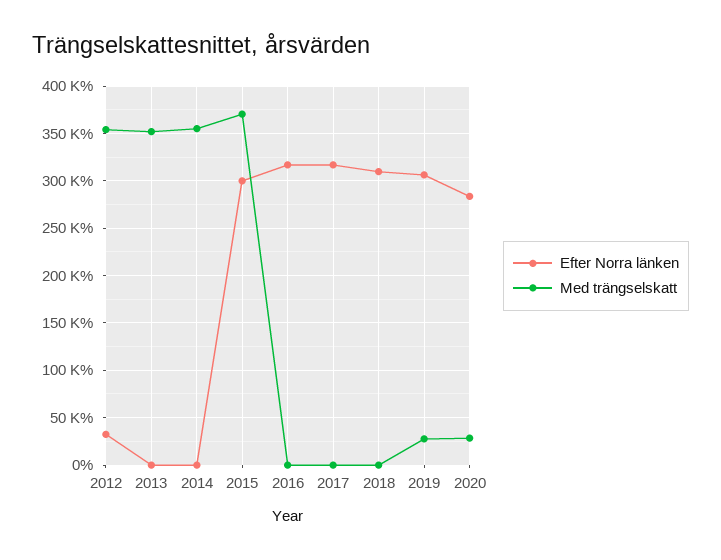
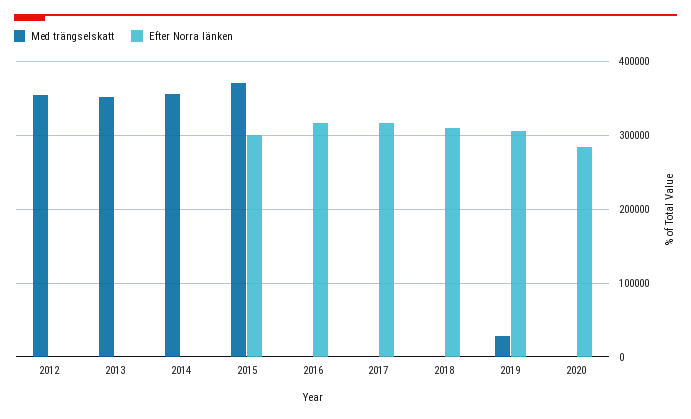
Efter Norra länken, 2012: 30000 -> 0
Med trängselskatt, 2020: 30000 -> 0

